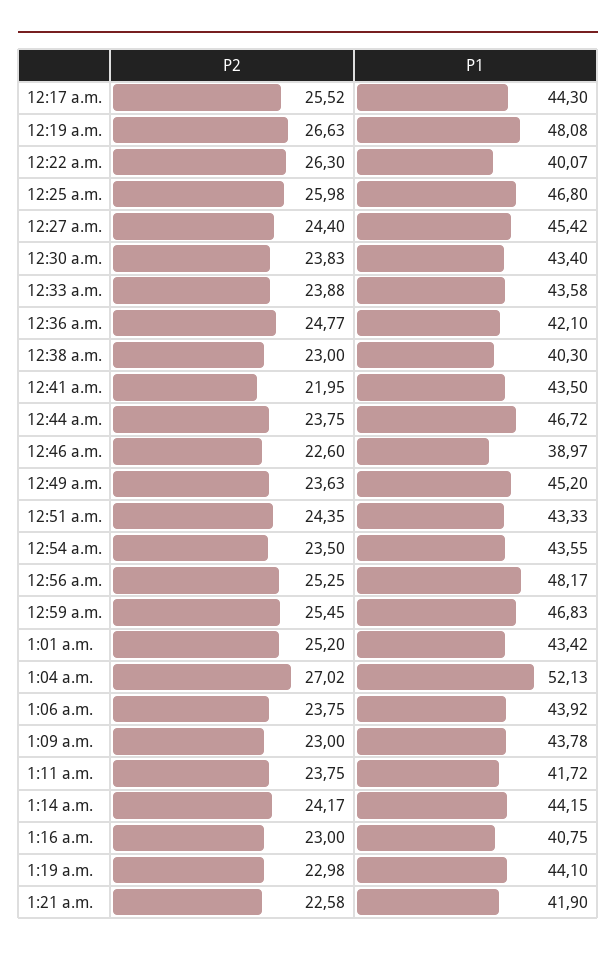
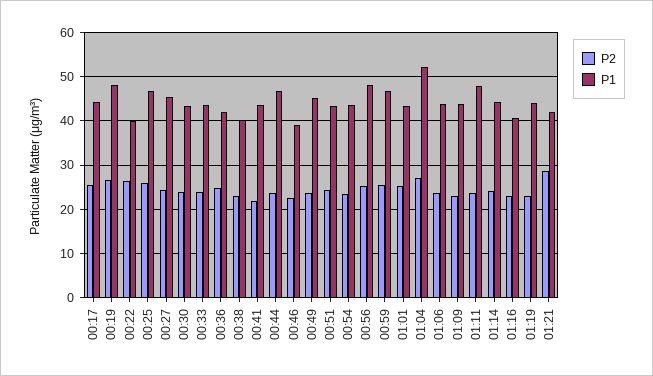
P1, 1:11 a.m.: 41.72 -> 48
P2, 1:21 a.m.: 22.58 -> 28

